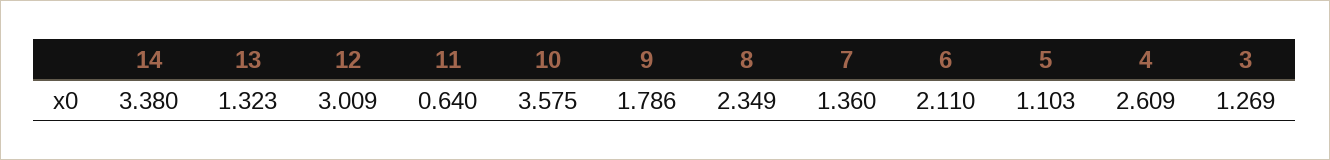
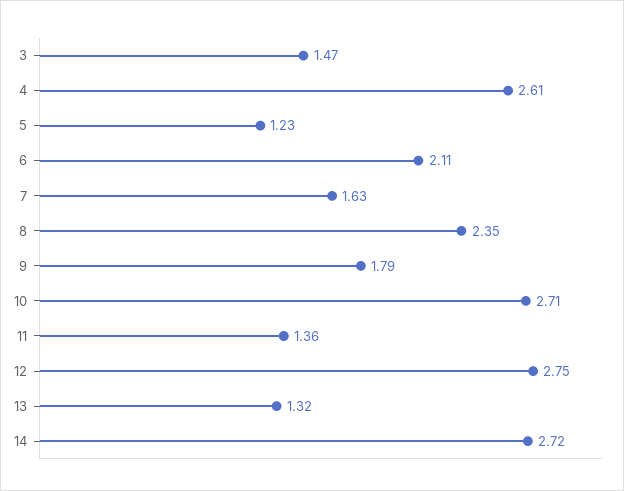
14: 3.38 -> 2.72
12: 3.009 -> 2.75
11: 0.64 -> 1.36
10: 3.575 -> 2.71
7: 1.36 -> 1.63
5: 1.103 -> 1.23
3: 1.269 -> 1.47

